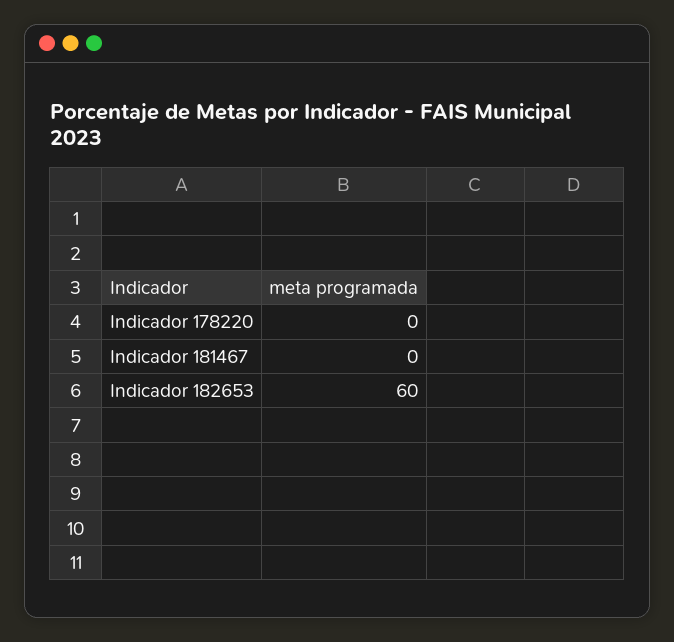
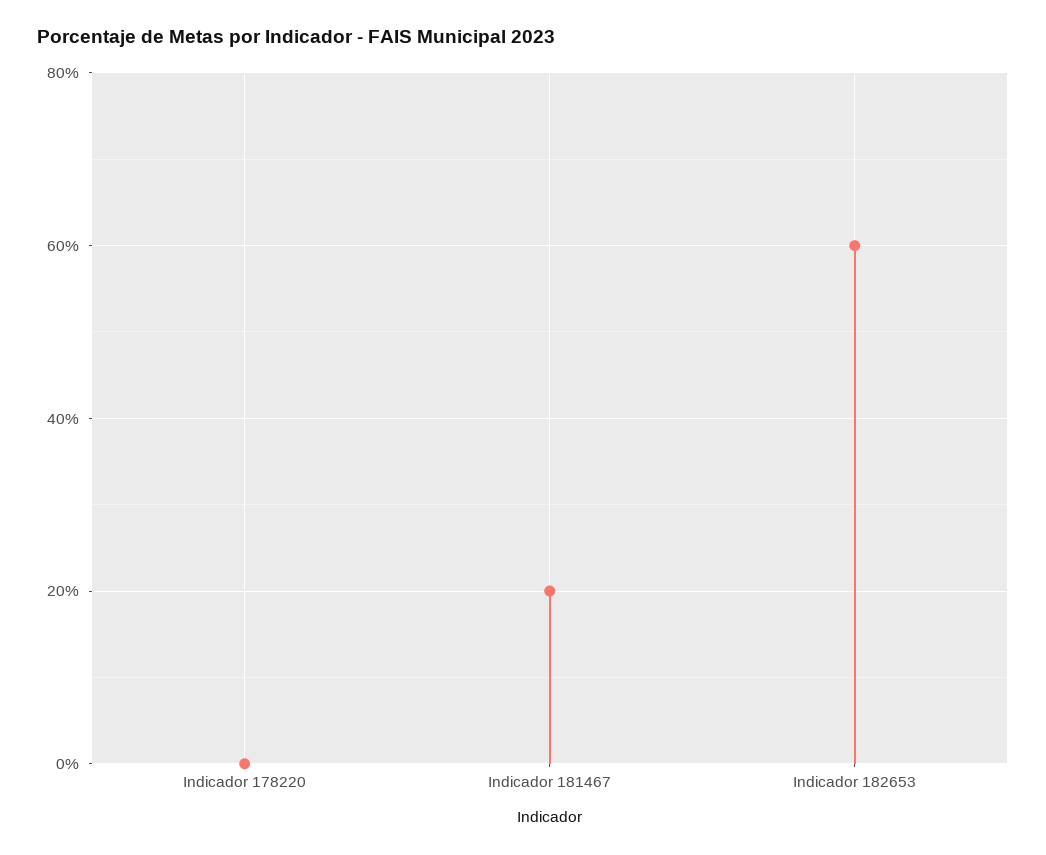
Indicador 181467: 0 -> 20

